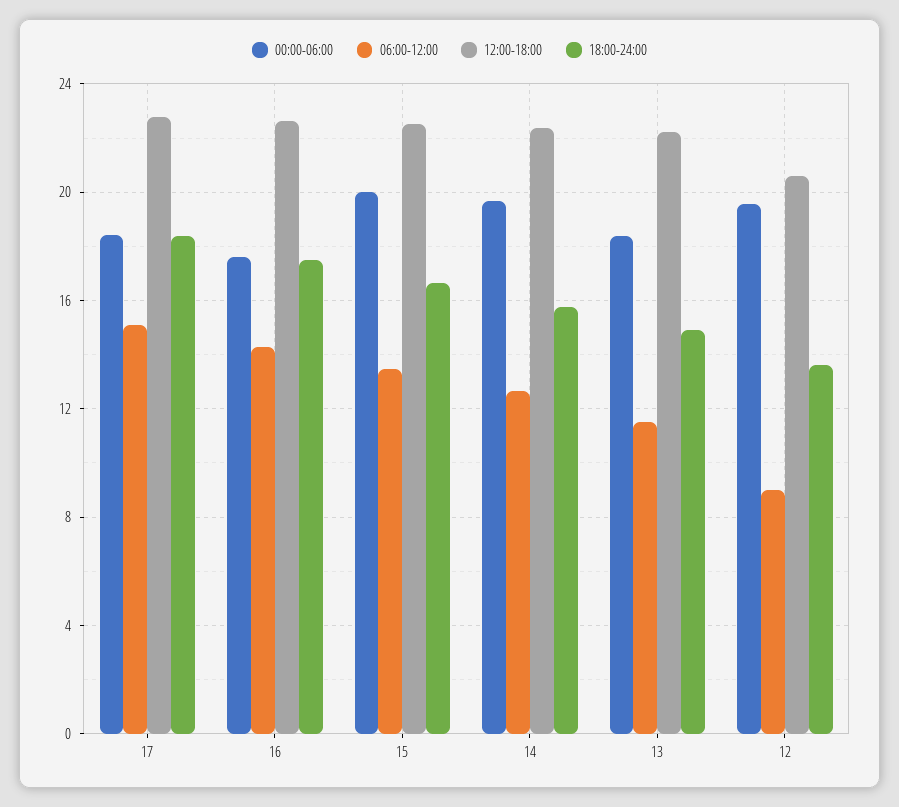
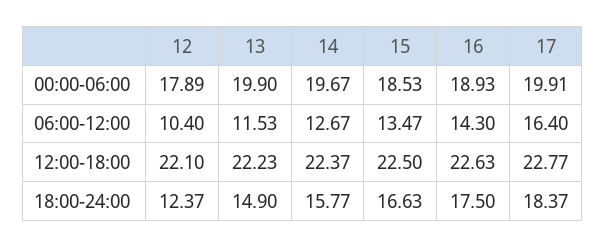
00:00-06:00, 17: 18.5 -> 19.91
06:00-12:00, 17: 15 -> 16.4
00:00-06:00, 16: 17.5 -> 18.93
00:00-06:00, 15: 20 -> 18.53
00:00-06:00, 13: 18.5 -> 19.9
00:00-06:00, 12: 19.5 -> 17.89
06:00-12:00, 12: 9 -> 10.4
12:00-18:00, 12: 20.5 -> 22.1
18:00-24:00, 12: 13.5 -> 12.37

